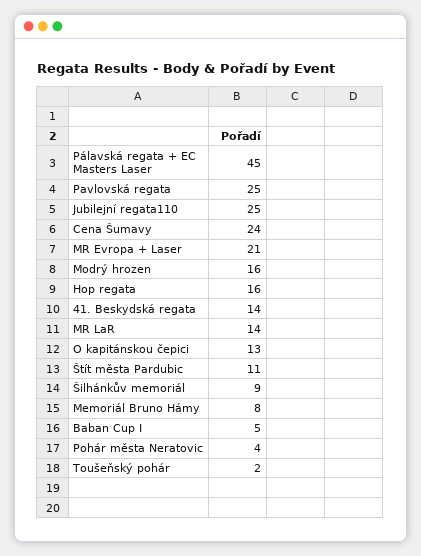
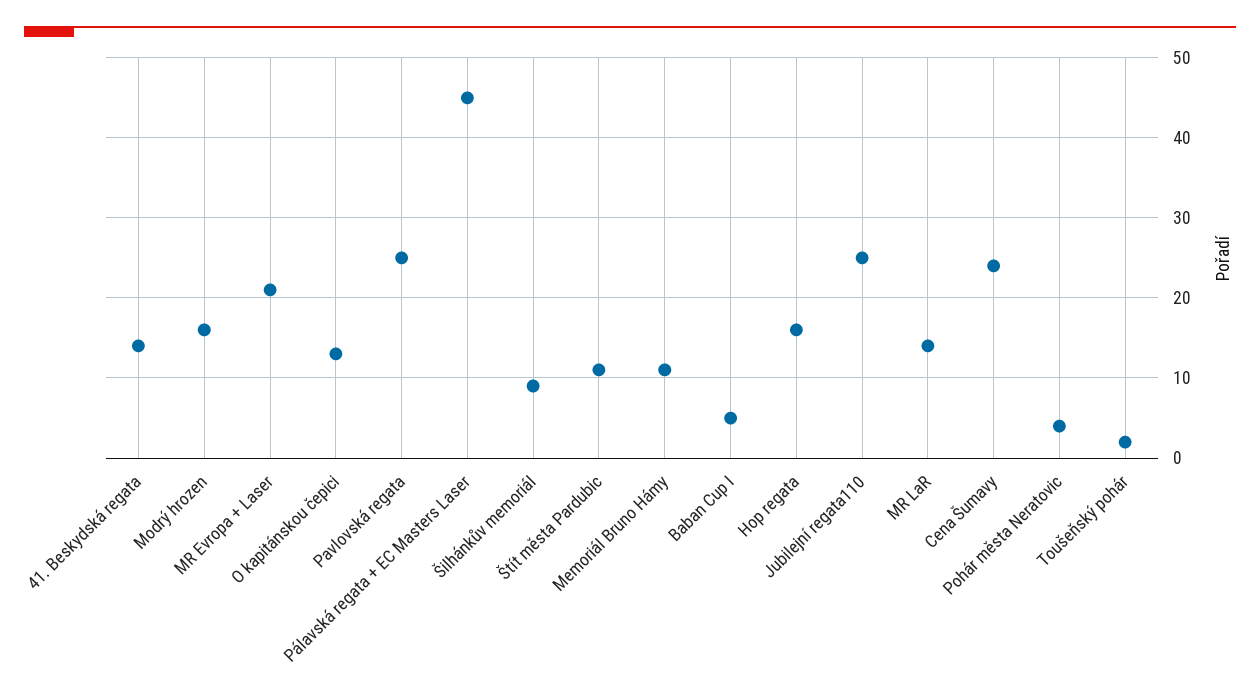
Memoriál Bruno Hámy: 8 -> 11

